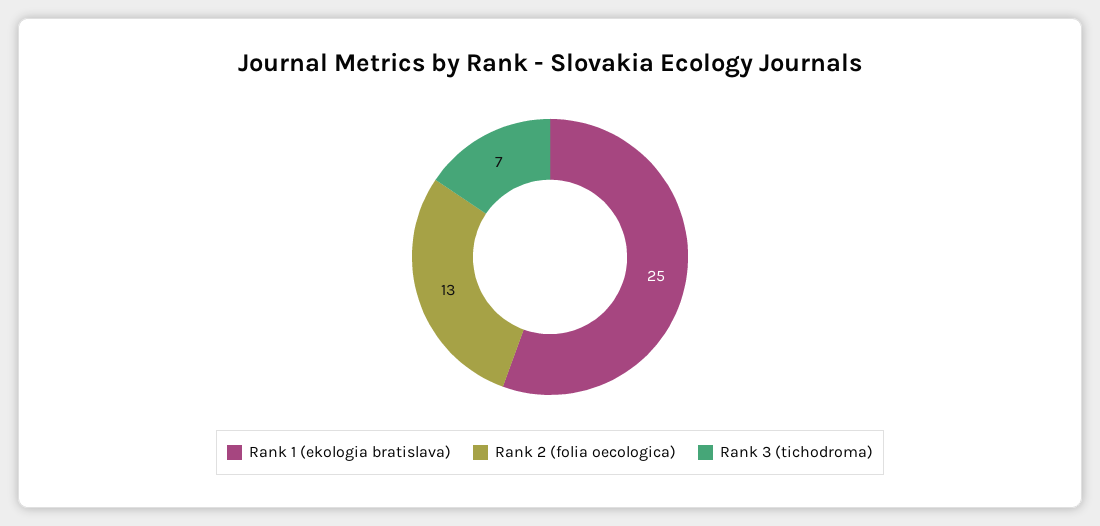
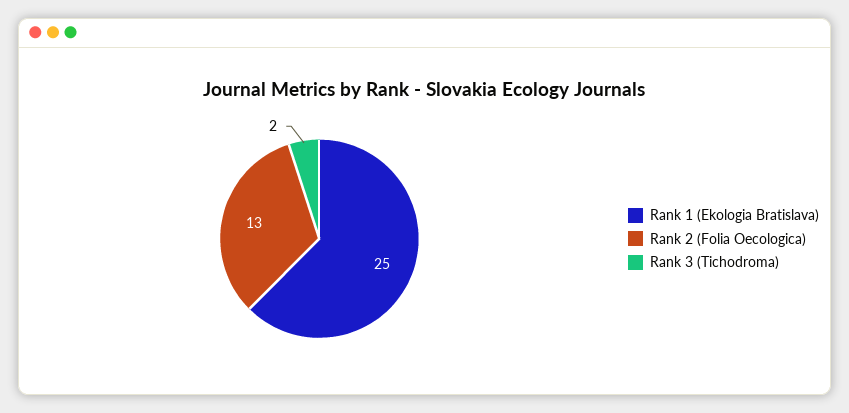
Rank 3 (tichodroma): 7 -> 2

